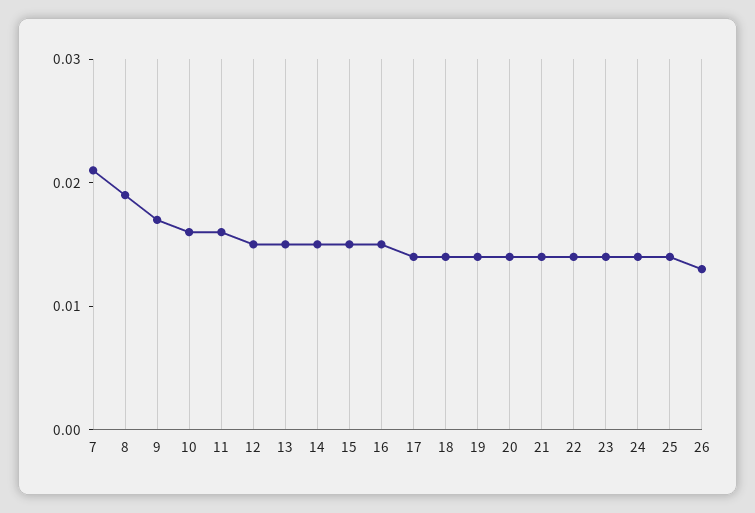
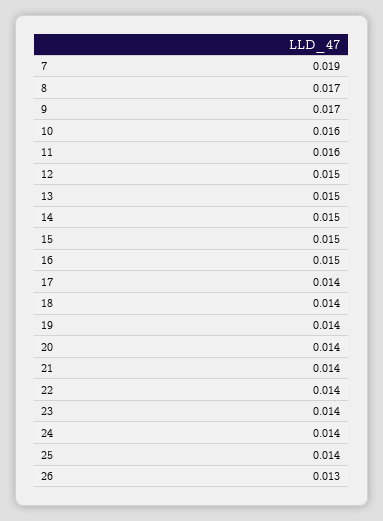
7: 0.021 -> 0.019
8: 0.019 -> 0.017

